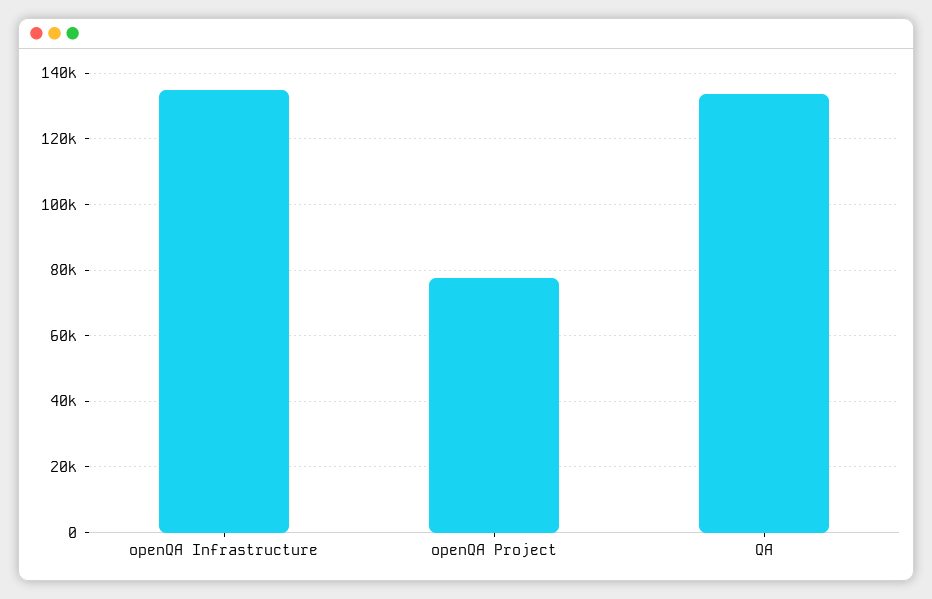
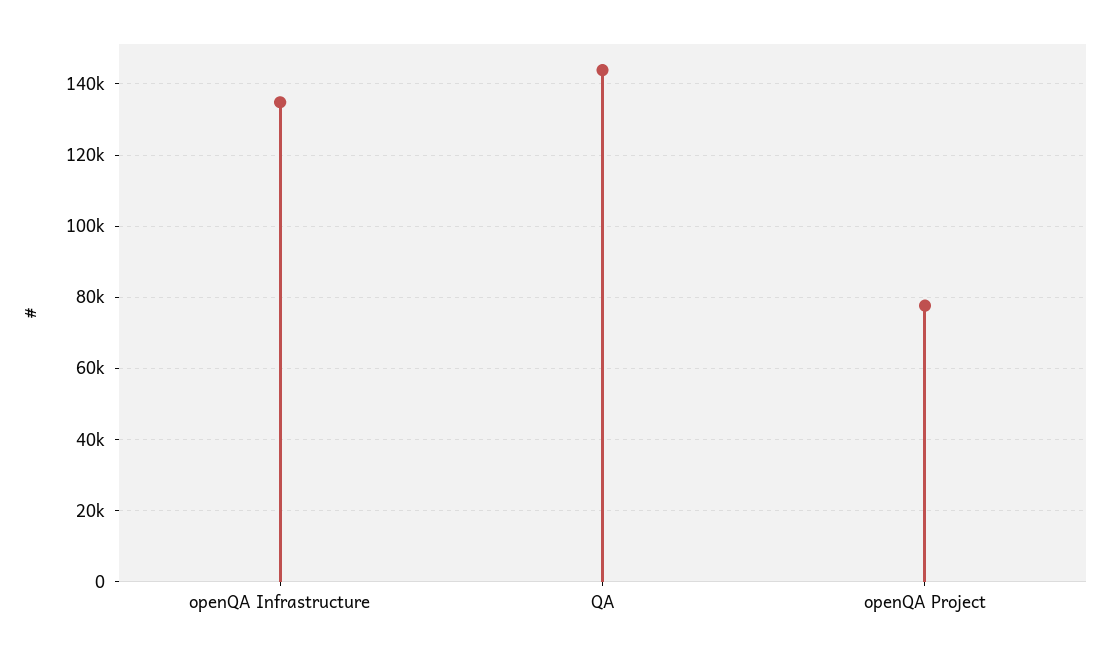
QA: 134000 -> 144000

